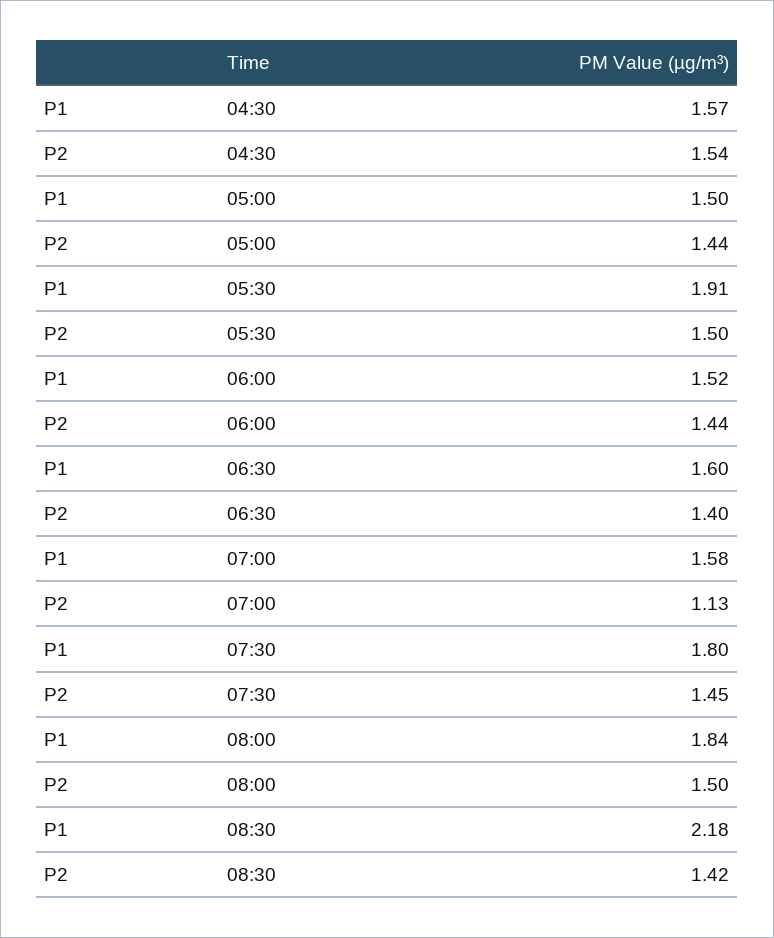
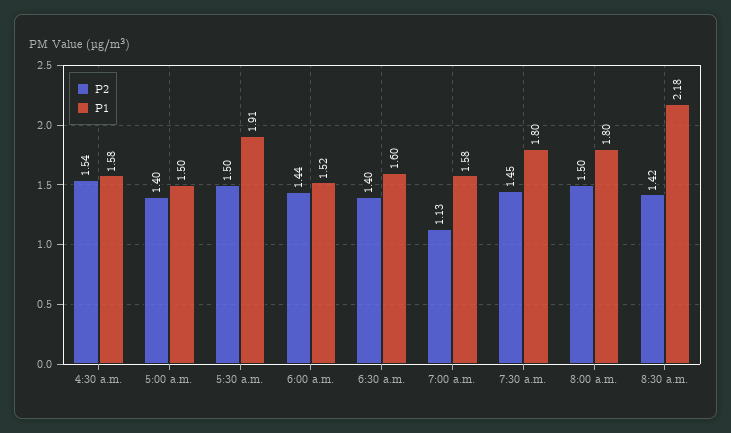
P1, 04:30: 1.57 -> 1.58
P2, 05:00: 1.44 -> 1.4
P1, 08:00: 1.84 -> 1.8

